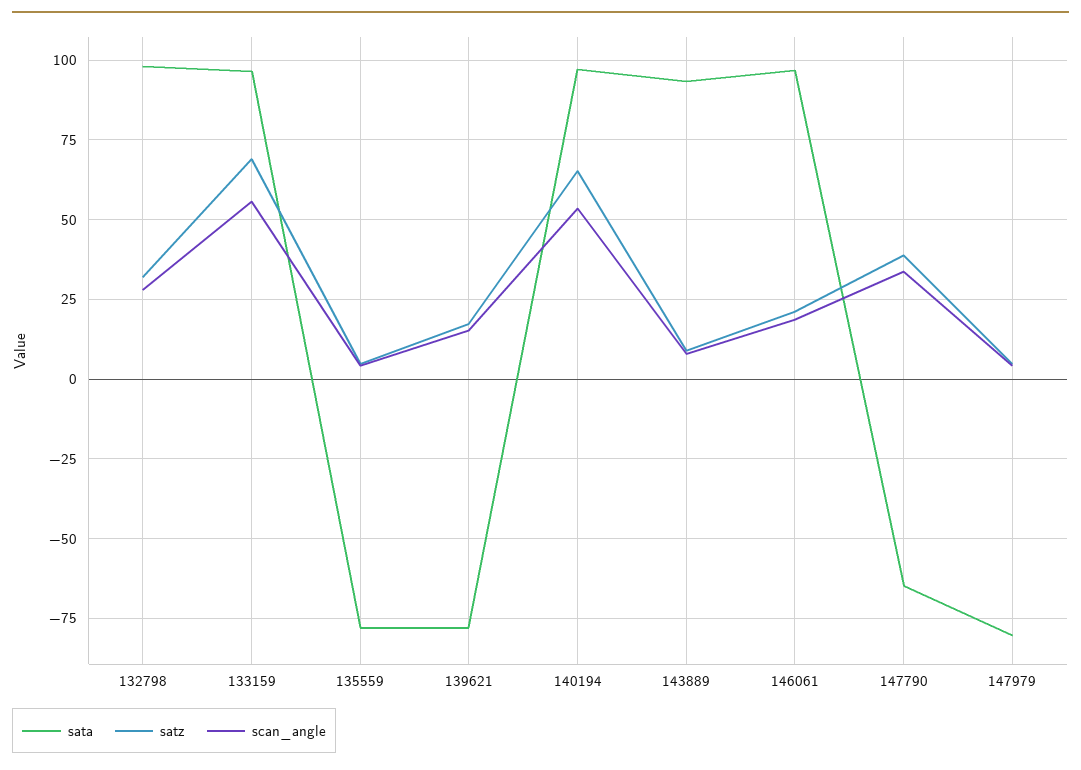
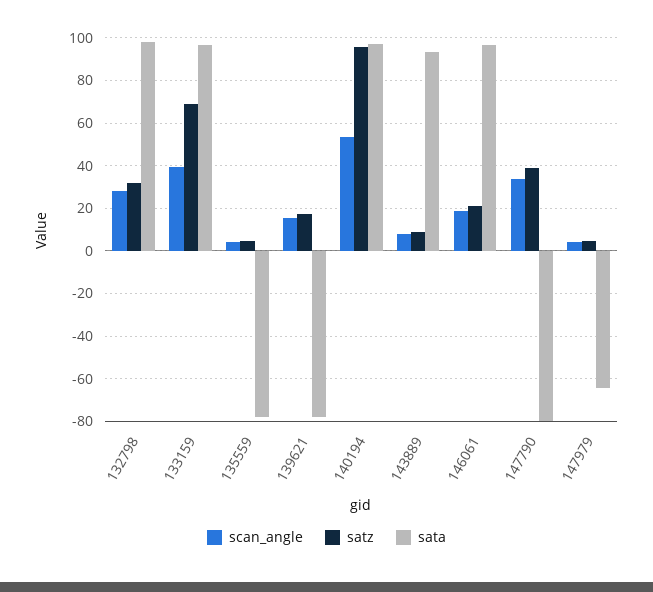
scan_angle, 133159: 55 -> 40
satz, 140194: 65 -> 95
sata, 147790: -65 -> -80
sata, 147979: -80 -> -65

